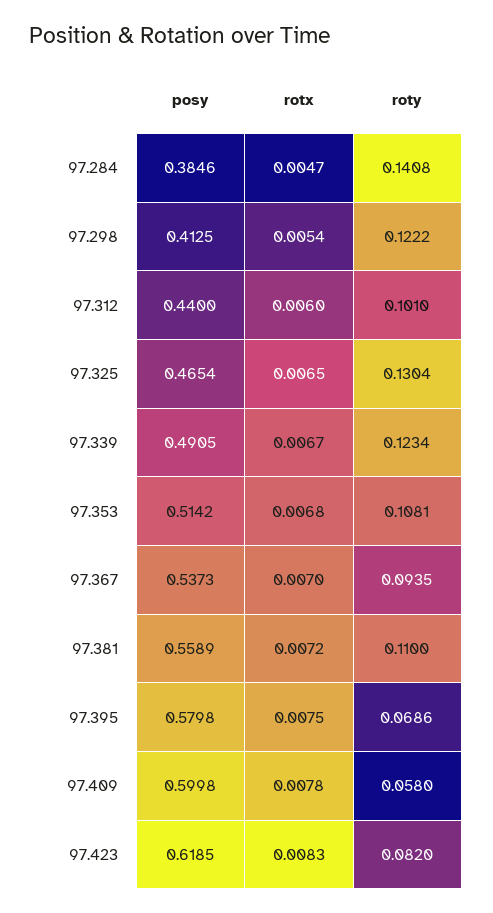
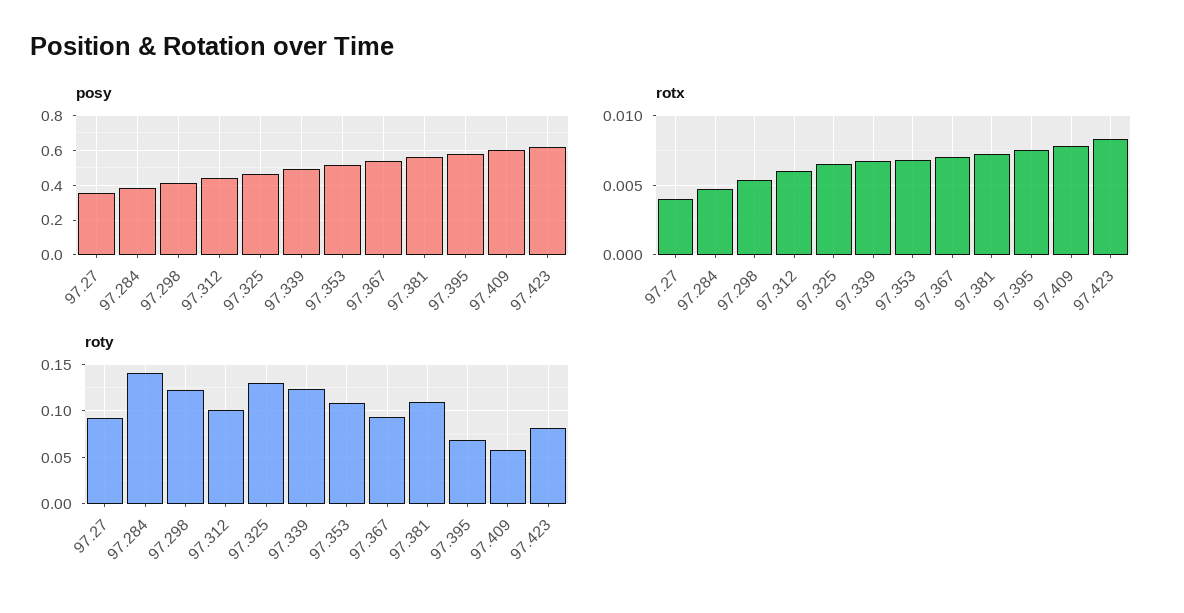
posy, 97.27: none -> 0.35
rotx, 97.27: none -> 0.004
roty, 97.27: none -> 0.09

